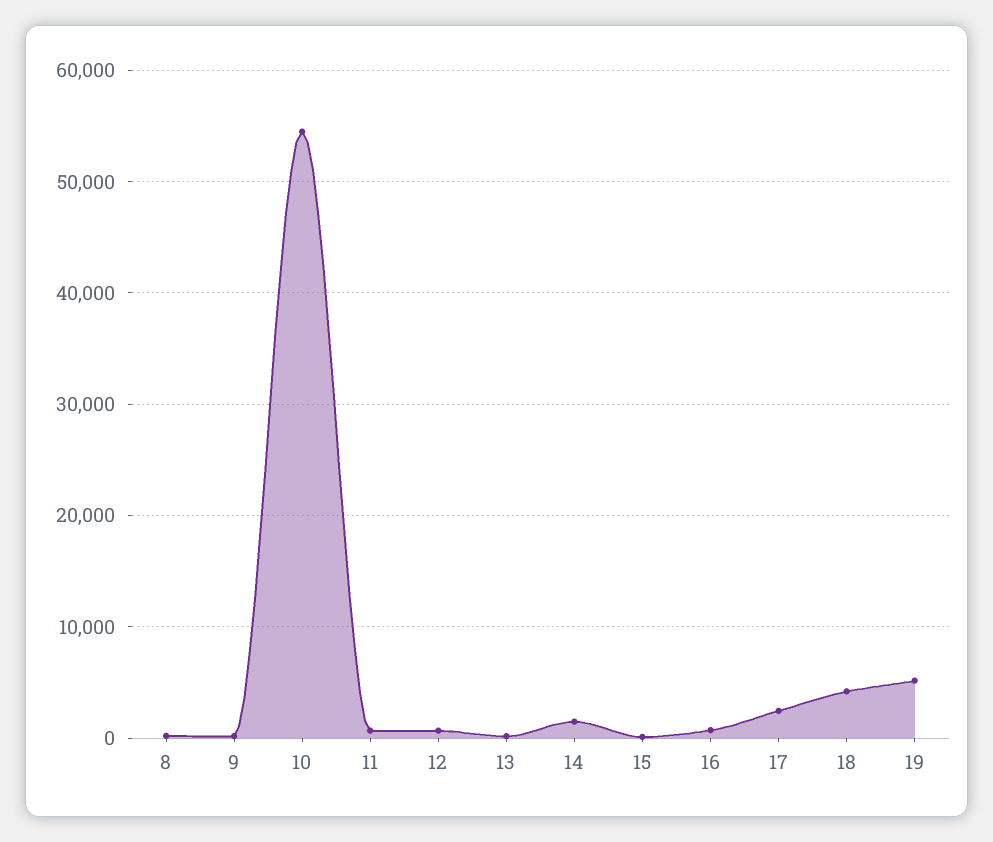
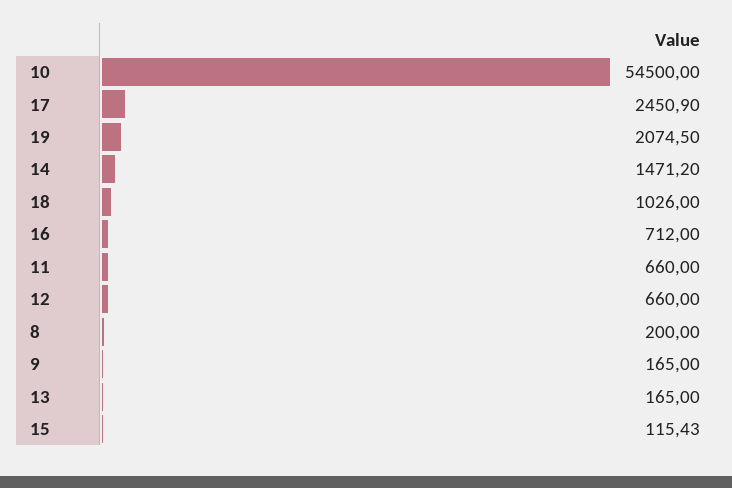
18: 4000 -> 1026
19: 5000 -> 2074.5

